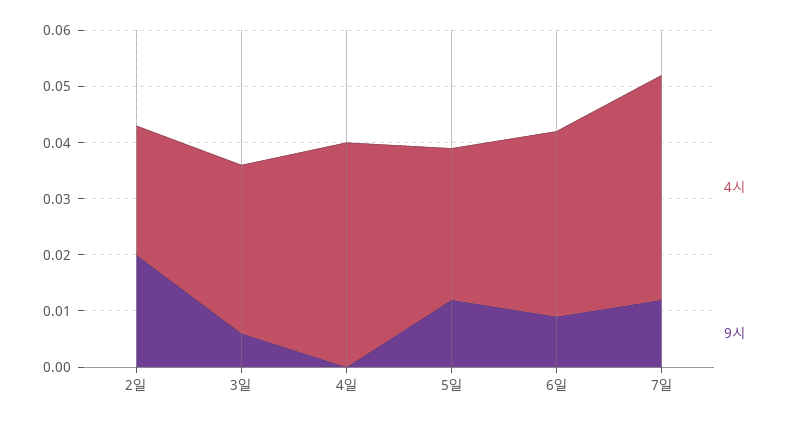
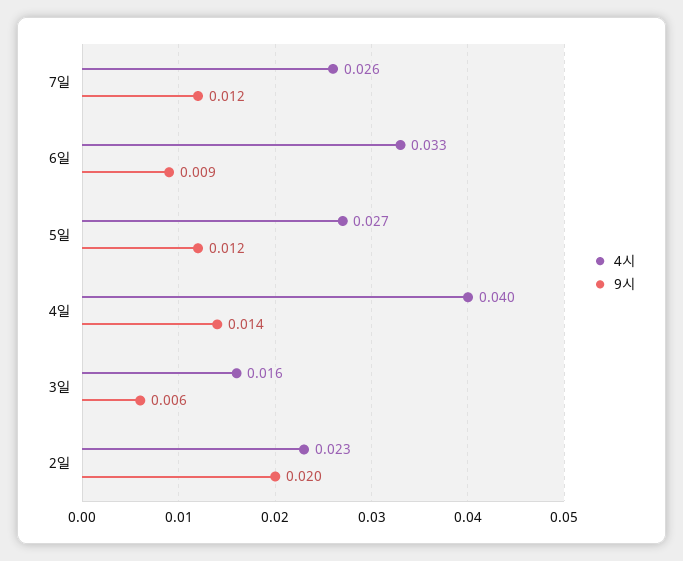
4시, 3일: 0.03 -> 0.016
9시, 4일: 0 -> 0.014
4시, 7일: 0.04 -> 0.026

